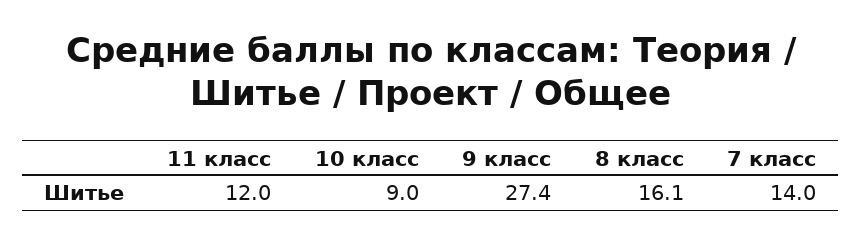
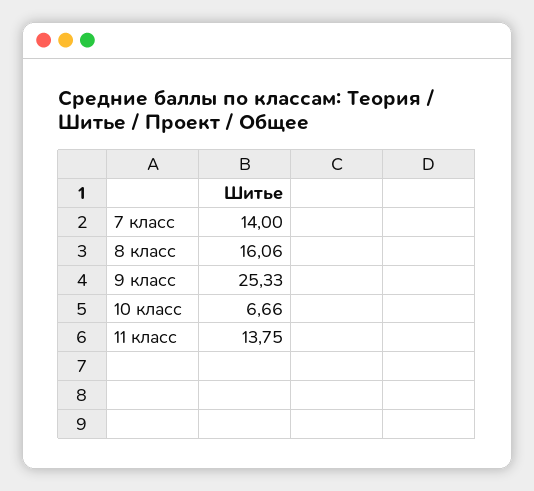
11 класс: 12 -> 13.75
10 класс: 9 -> 6.66
9 класс: 27.4 -> 25.33

